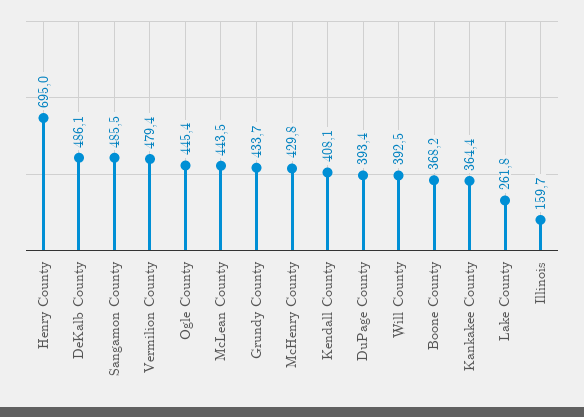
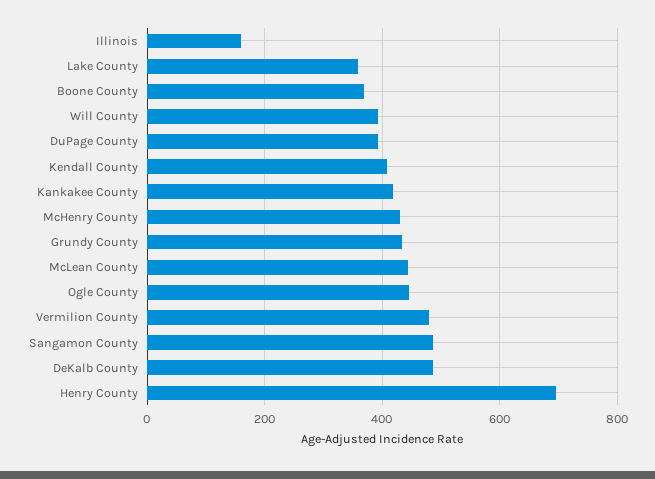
Kankakee County: 364.4 -> 420
Lake County: 261.8 -> 360

